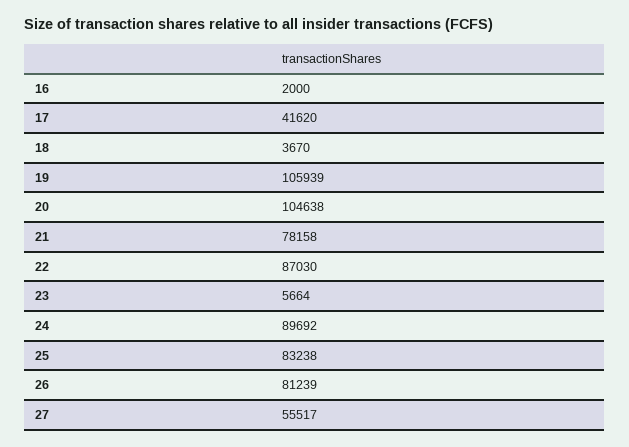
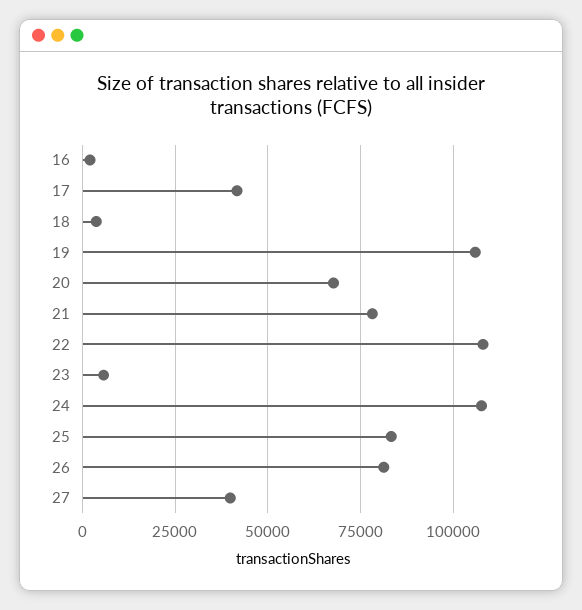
20: 104638 -> 67500
22: 87030 -> 107500
24: 89692 -> 107500
27: 55517 -> 40000

